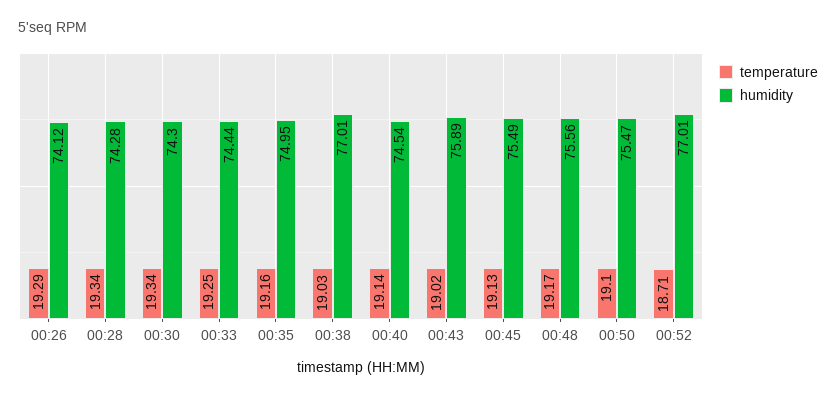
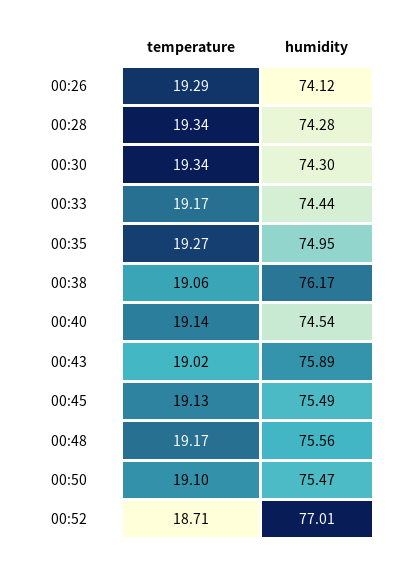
temperature, 00:33: 19.25 -> 19.17
temperature, 00:35: 19.16 -> 19.27
temperature, 00:38: 19.03 -> 19.06
humidity, 00:38: 77.01 -> 76.17

